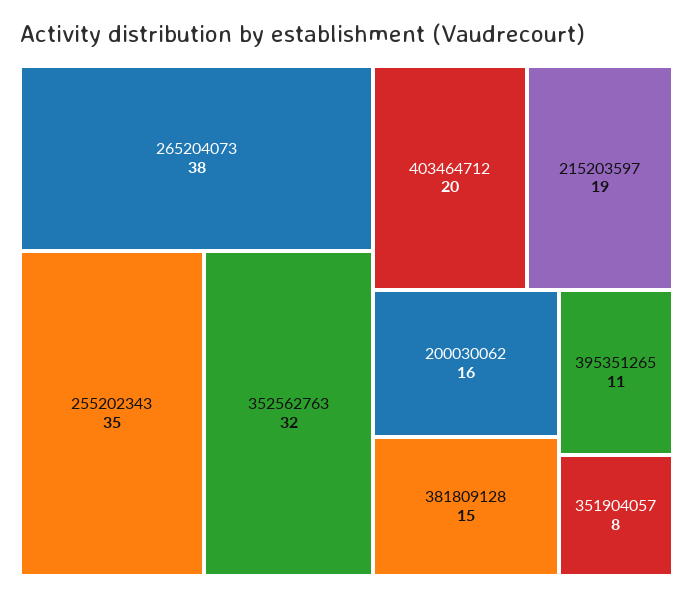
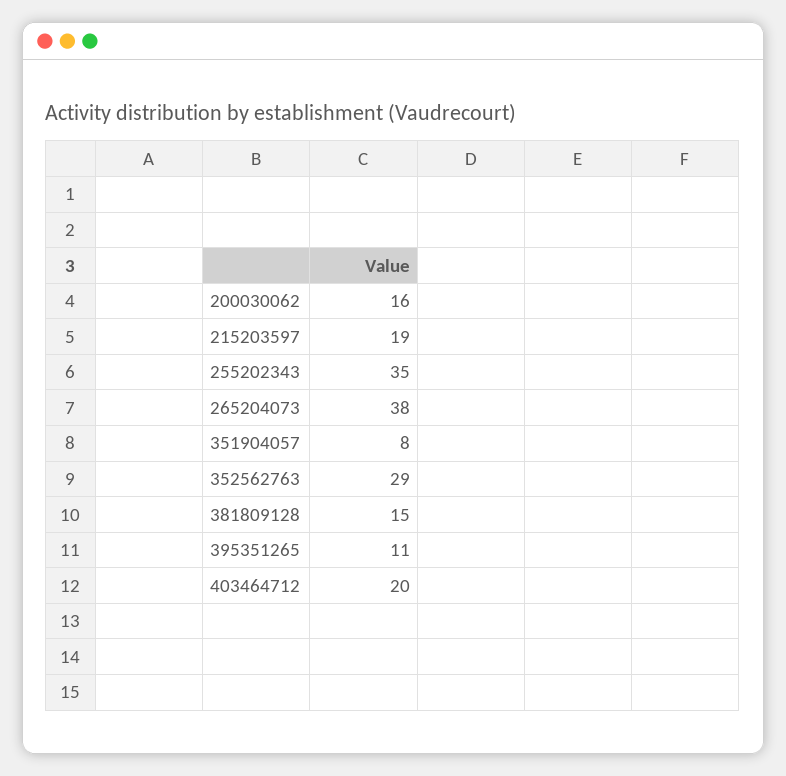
352562763: 32 -> 29

